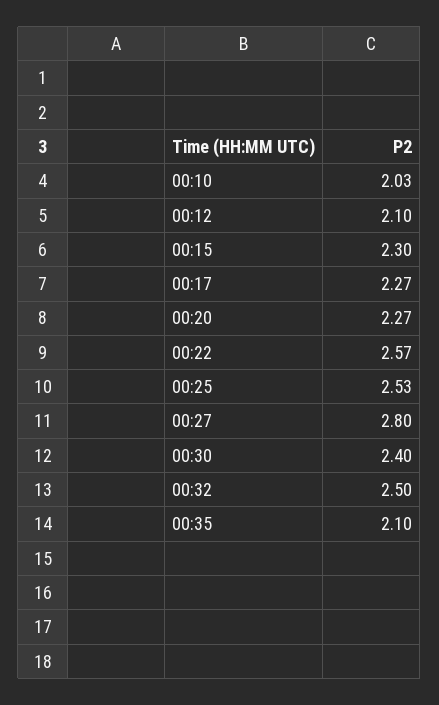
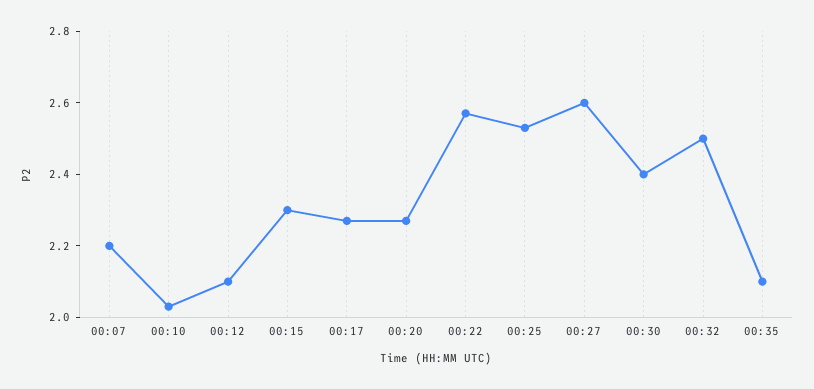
00:27: 2.8 -> 2.6
00:07: none -> 2.2

